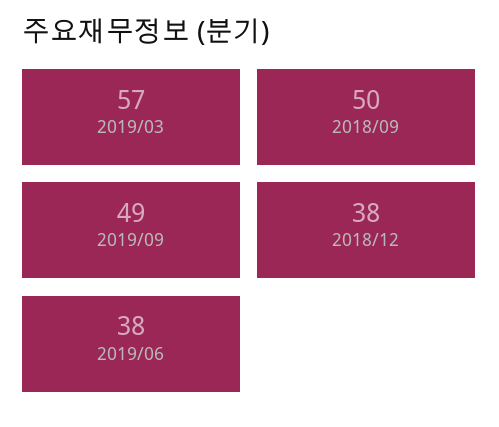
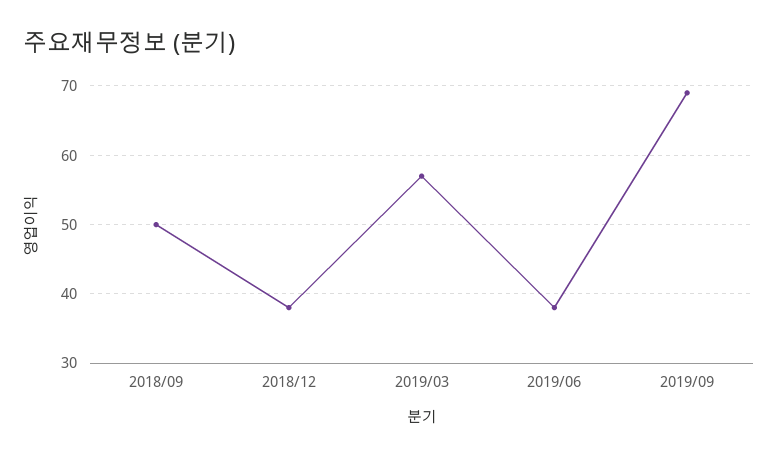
2019/09: 49 -> 69

